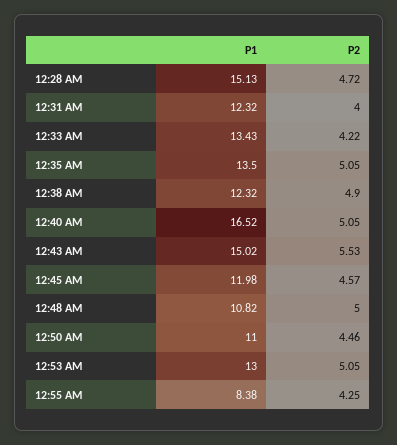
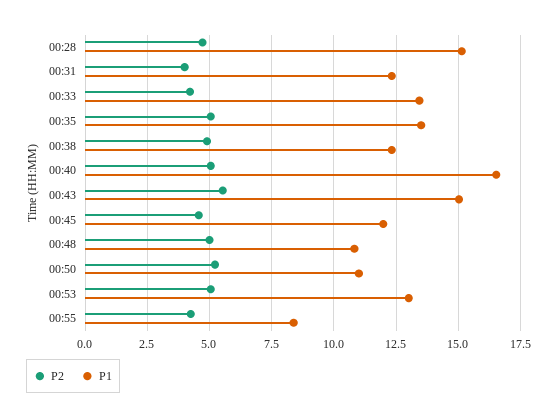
P2, 12:50 AM: 4.46 -> 5.25

